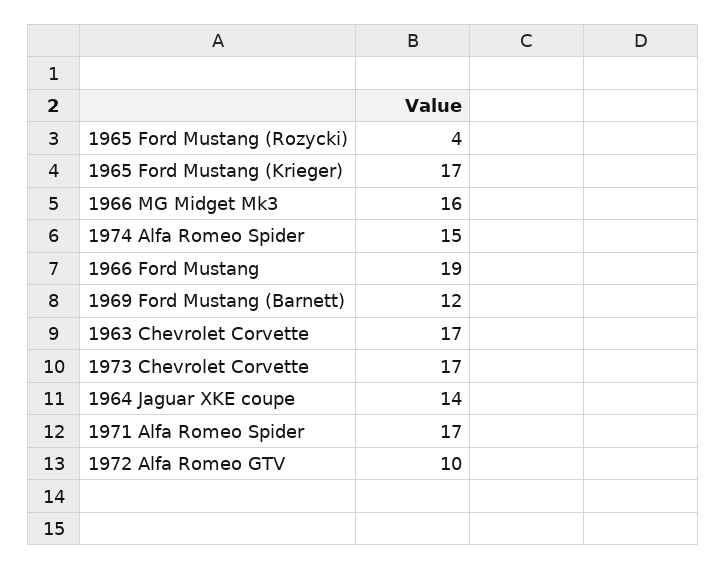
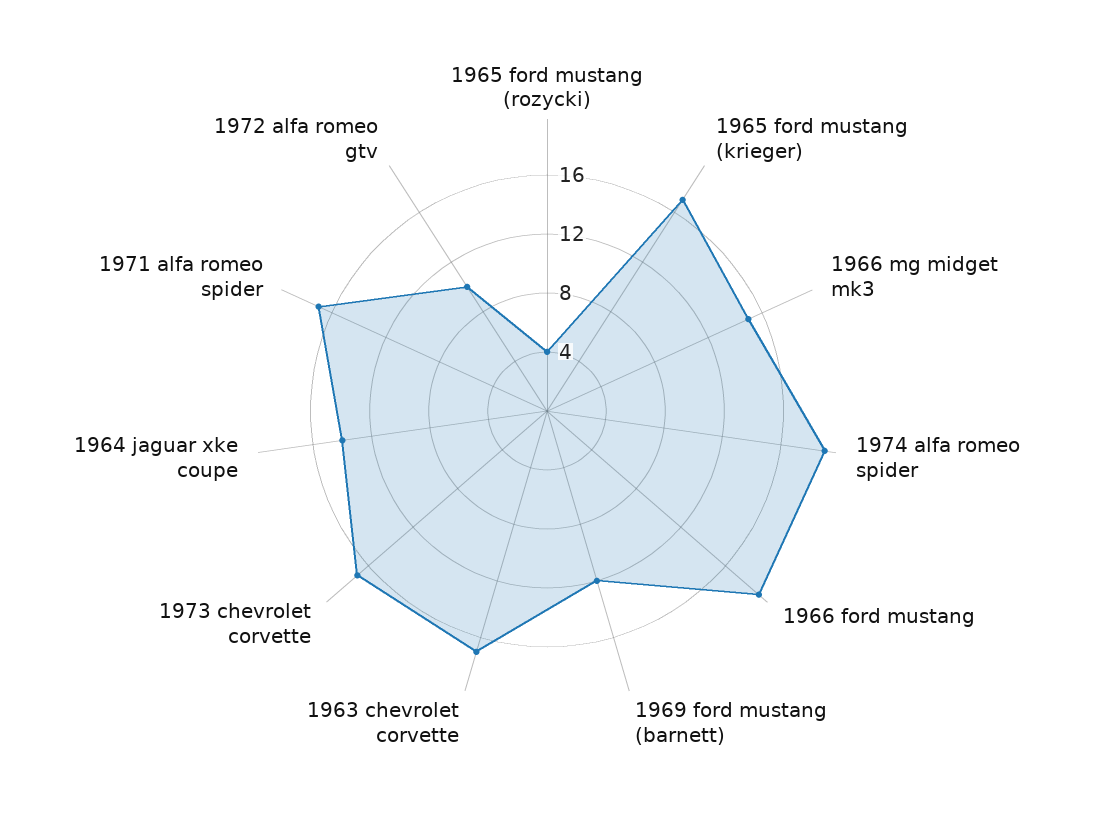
1966 MG Midget Mk3: 16 -> 15
1974 Alfa Romeo Spider: 15 -> 19

